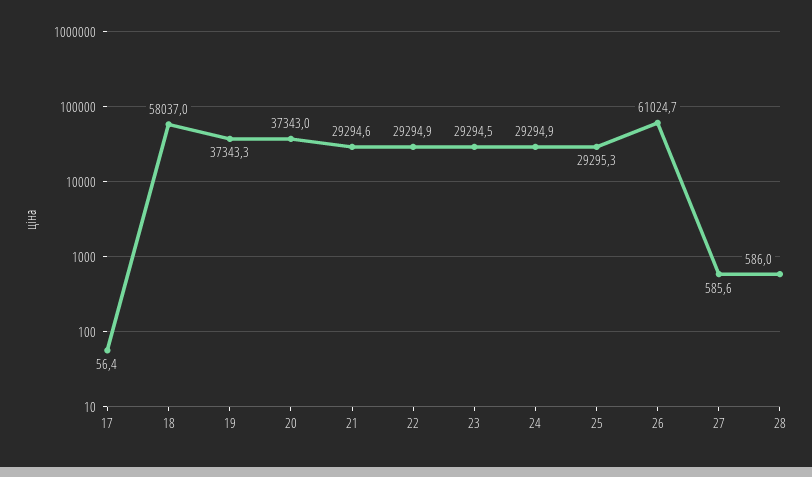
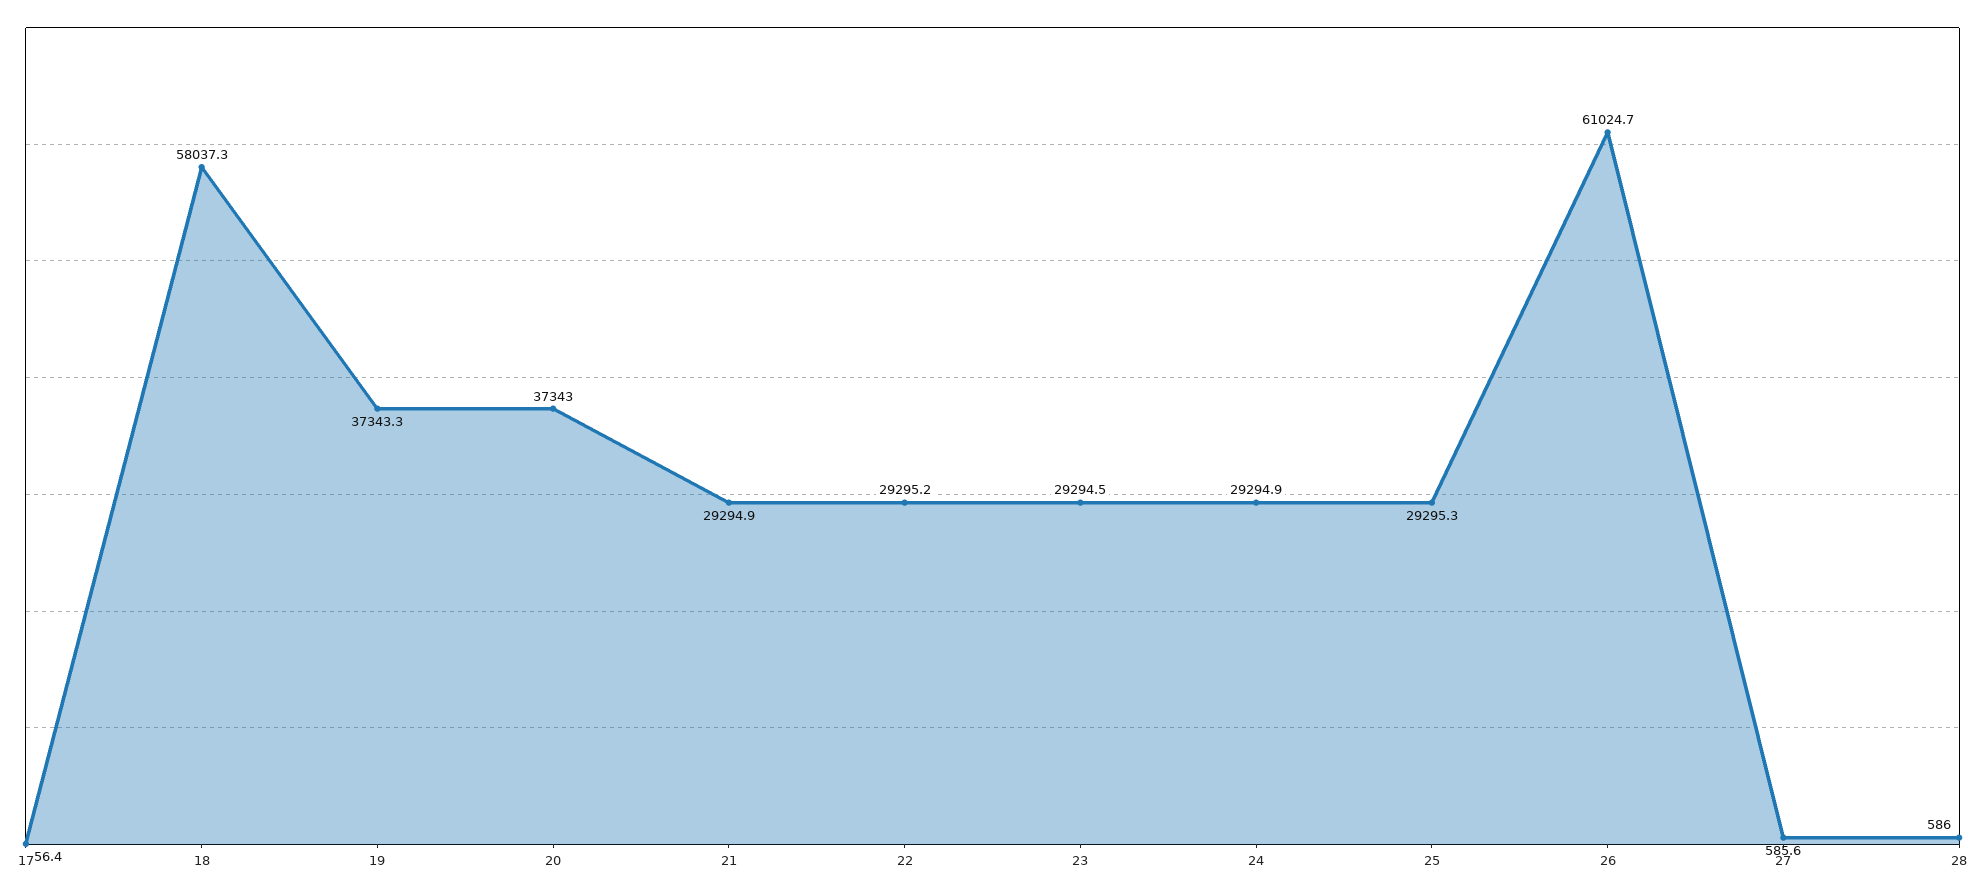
18: 58037 -> 58037.3
21: 29294.6 -> 29294.9
22: 29294.9 -> 29295.2

